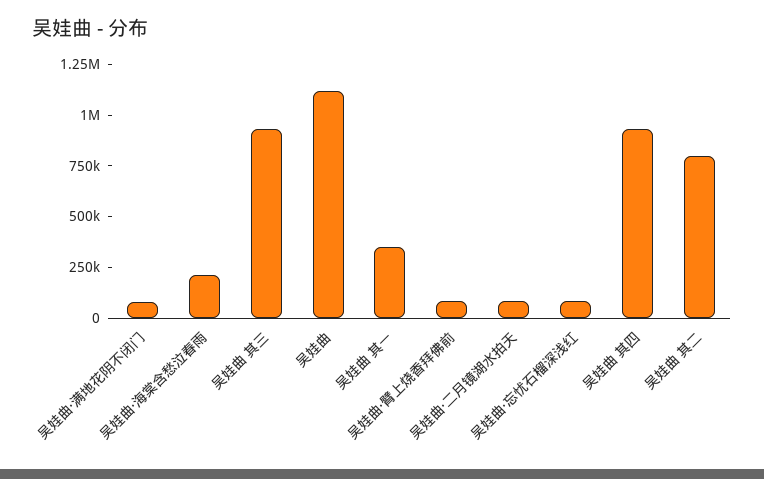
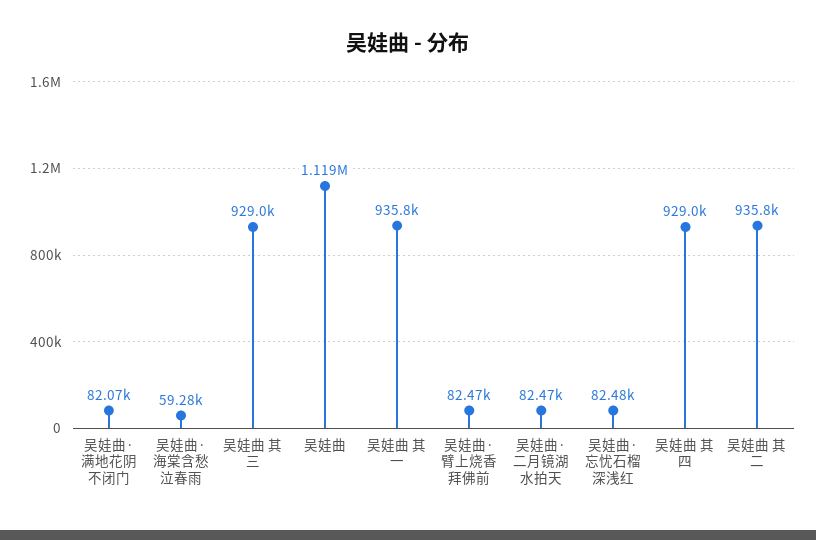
吴娃曲·海棠含愁泣春雨: 200000 -> 59280
吴娃曲 其一: 350000 -> 935800
吴娃曲 其二: 800000 -> 935800

